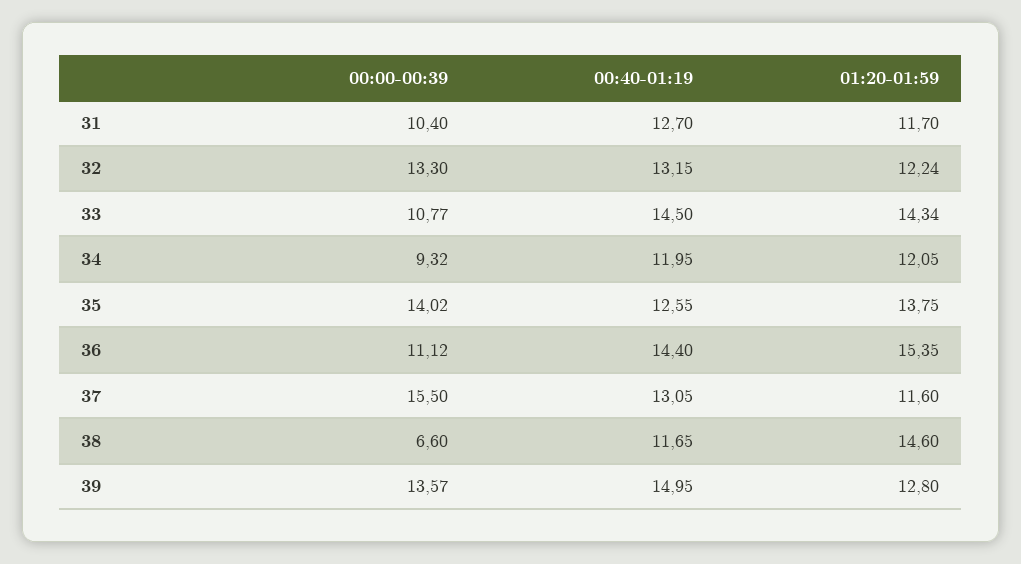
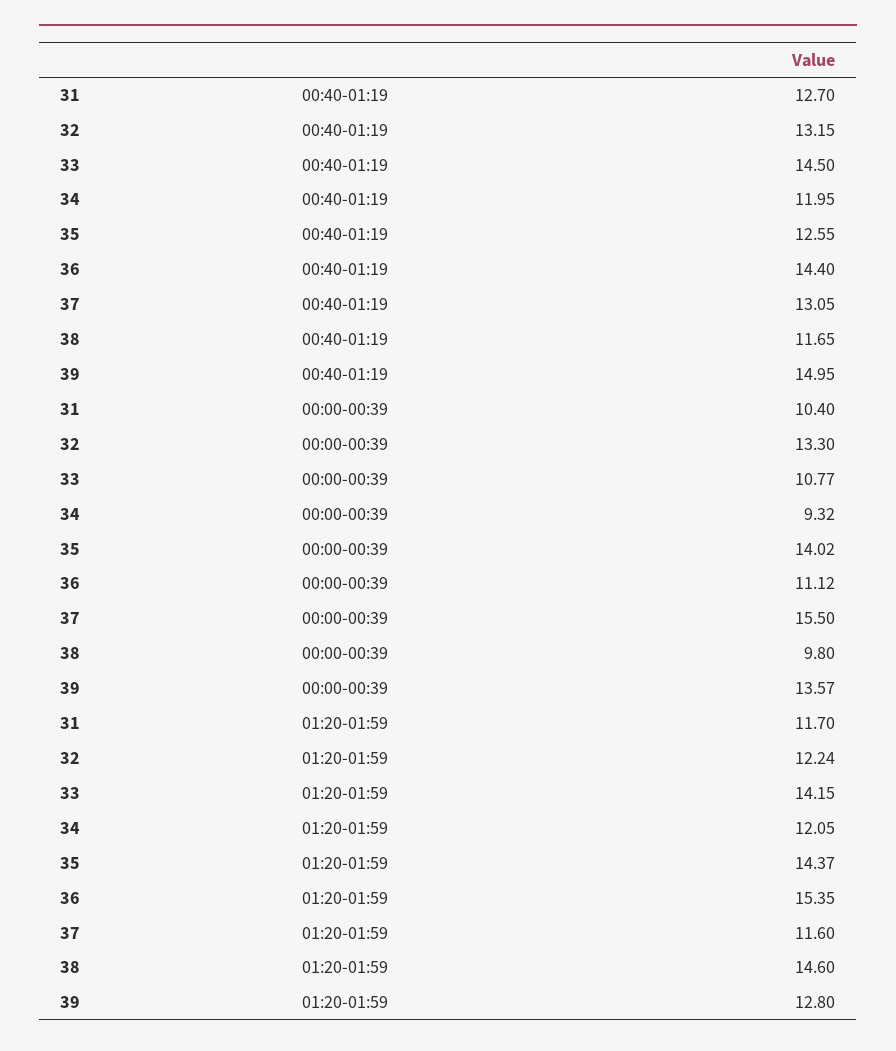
01:20-01:59, 33: 14.34 -> 14.15
01:20-01:59, 35: 13.75 -> 14.37
00:00-00:39, 38: 6.6 -> 9.8

